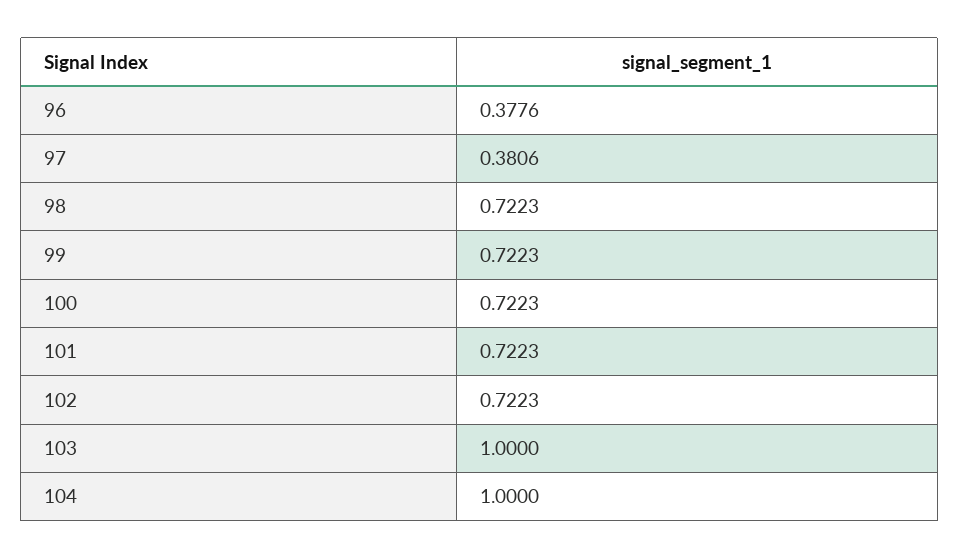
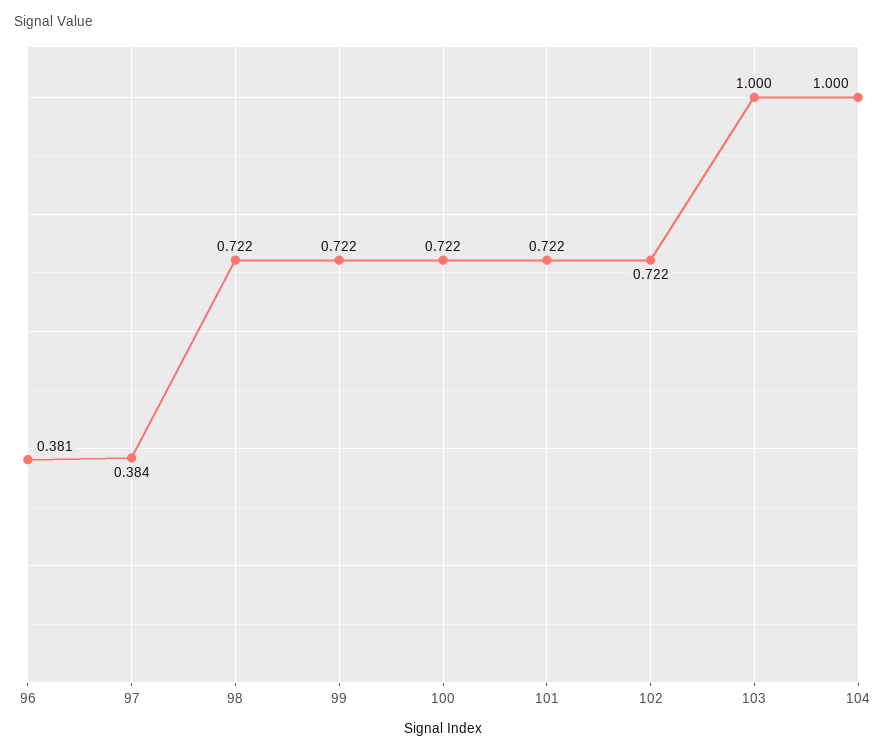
96: 0.3776 -> 0.381
97: 0.3806 -> 0.384

